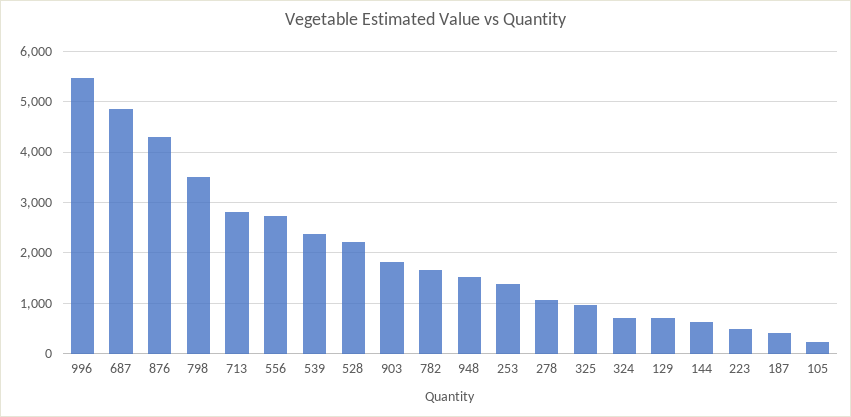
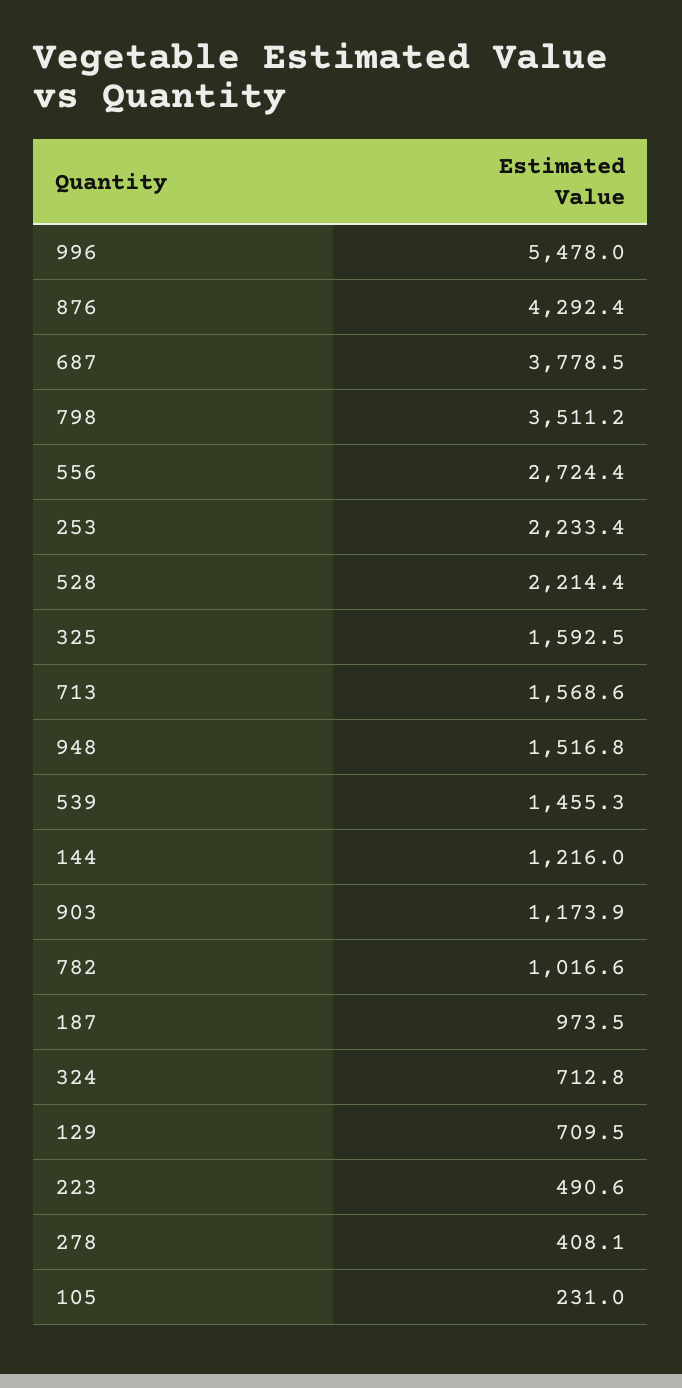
687: 4800 -> 3778.5
713: 2800 -> 1568.6
539: 2400 -> 1455.3
903: 1800 -> 1173.9
782: 1600 -> 1016.6
253: 1400 -> 2233.4
278: 1000 -> 408.1
325: 1000 -> 1592.5
144: 600 -> 1216
187: 400 -> 973.5

